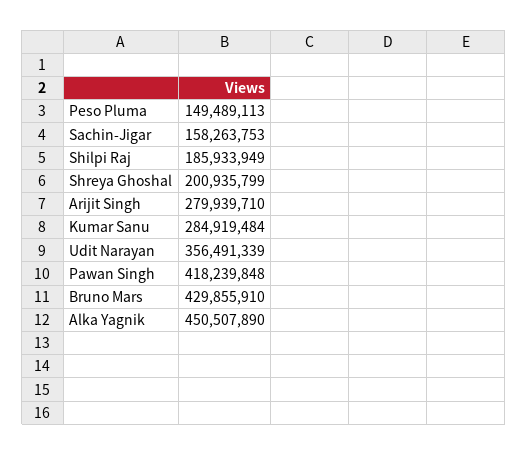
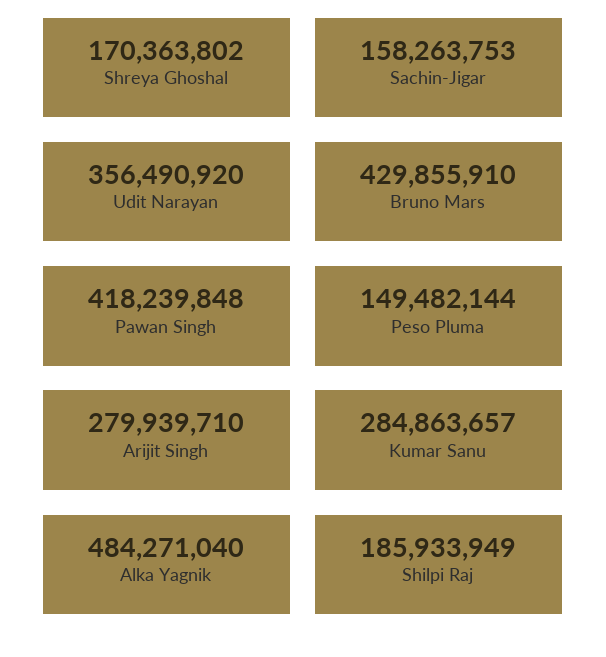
Peso Pluma: 149489113 -> 149482144
Shreya Ghoshal: 200935799 -> 170363802
Kumar Sanu: 284919484 -> 284863657
Udit Narayan: 356491339 -> 356490920
Alka Yagnik: 450507890 -> 484271040

